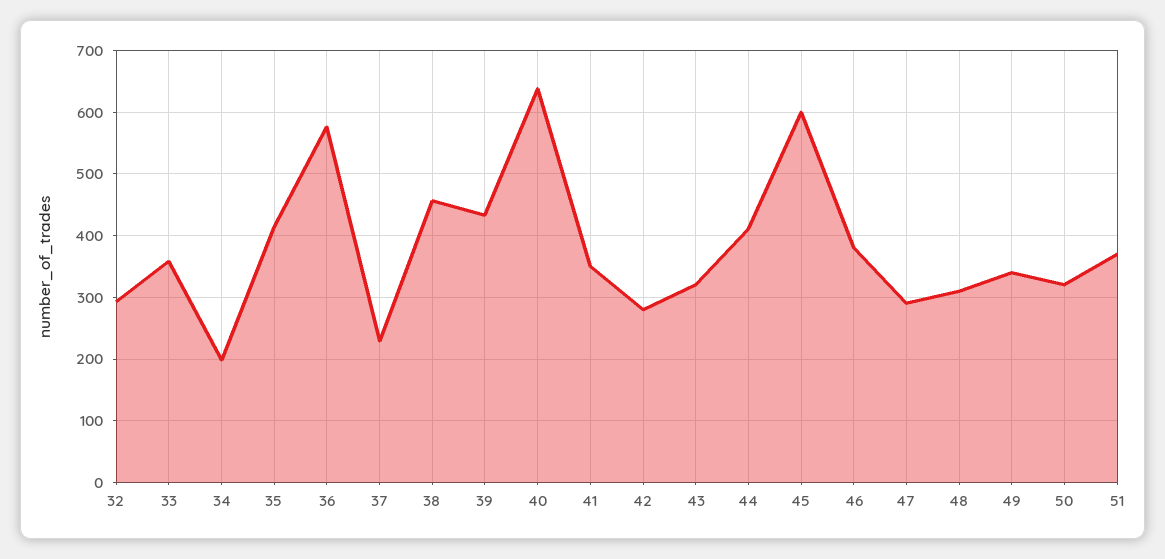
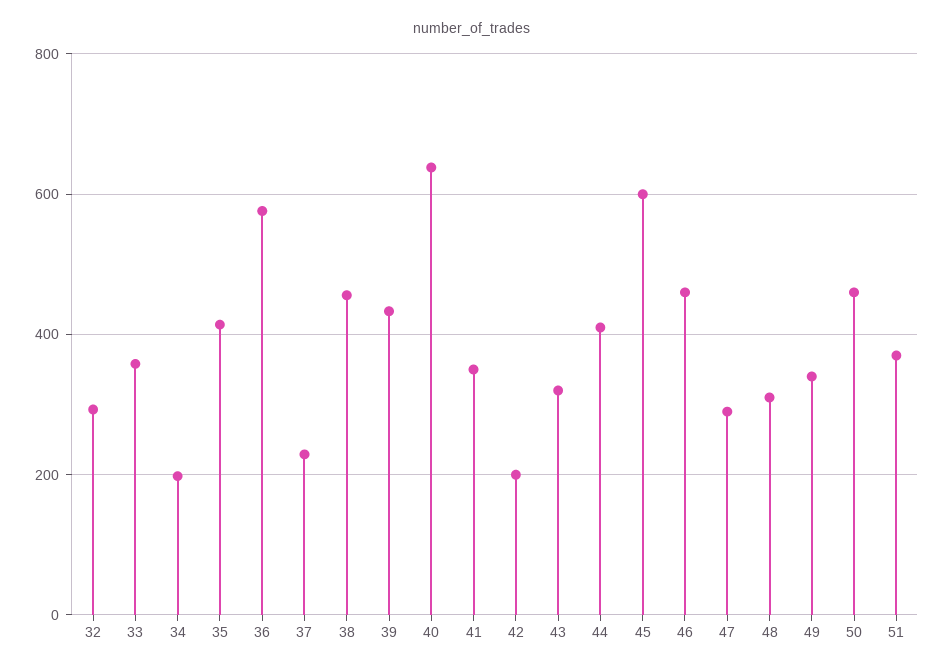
42: 280 -> 200
46: 380 -> 460
50: 320 -> 460

